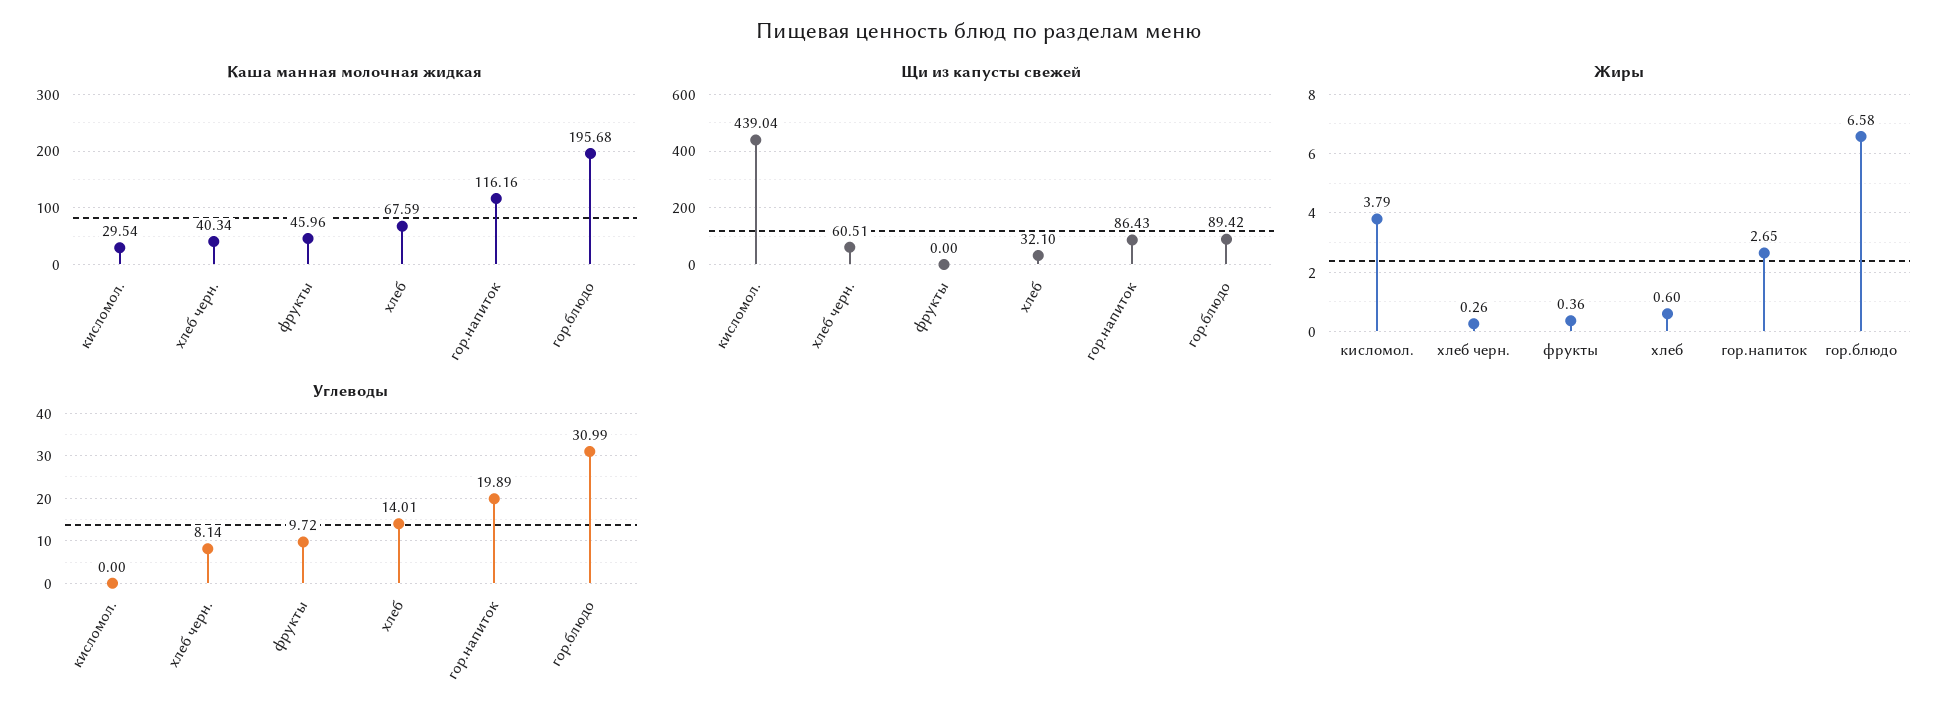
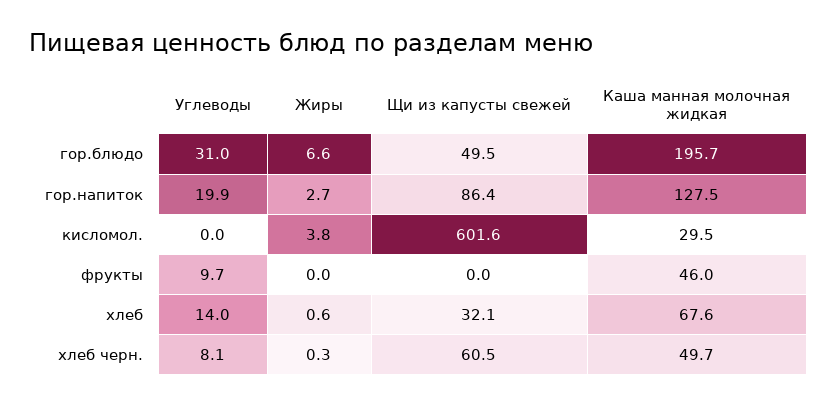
Каша манная молочная жидкая, хлеб черн.: 40.34 -> 49.7
Каша манная молочная жидкая, гор.напиток: 116.16 -> 127.5
Щи из капусты свежей, кисломол.: 439.04 -> 601.6
Щи из капусты свежей, гор.блюдо: 89.42 -> 49.5
Жиры, фрукты: 0.36 -> 0

